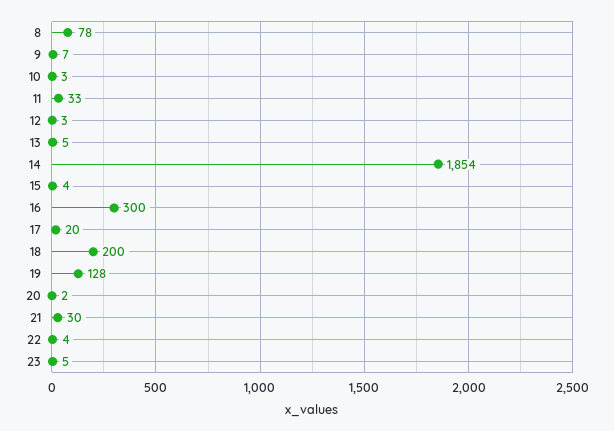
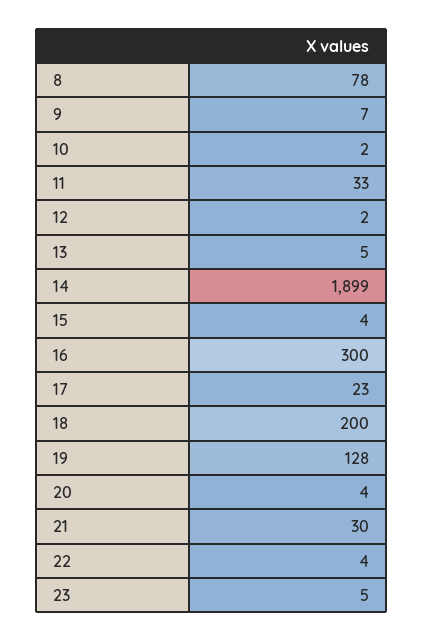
10: 3 -> 2
12: 3 -> 2
14: 1854 -> 1899
17: 20 -> 23
20: 2 -> 4

